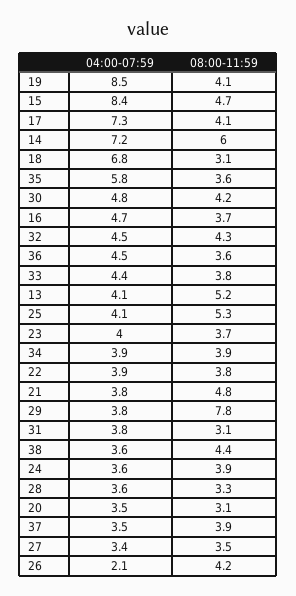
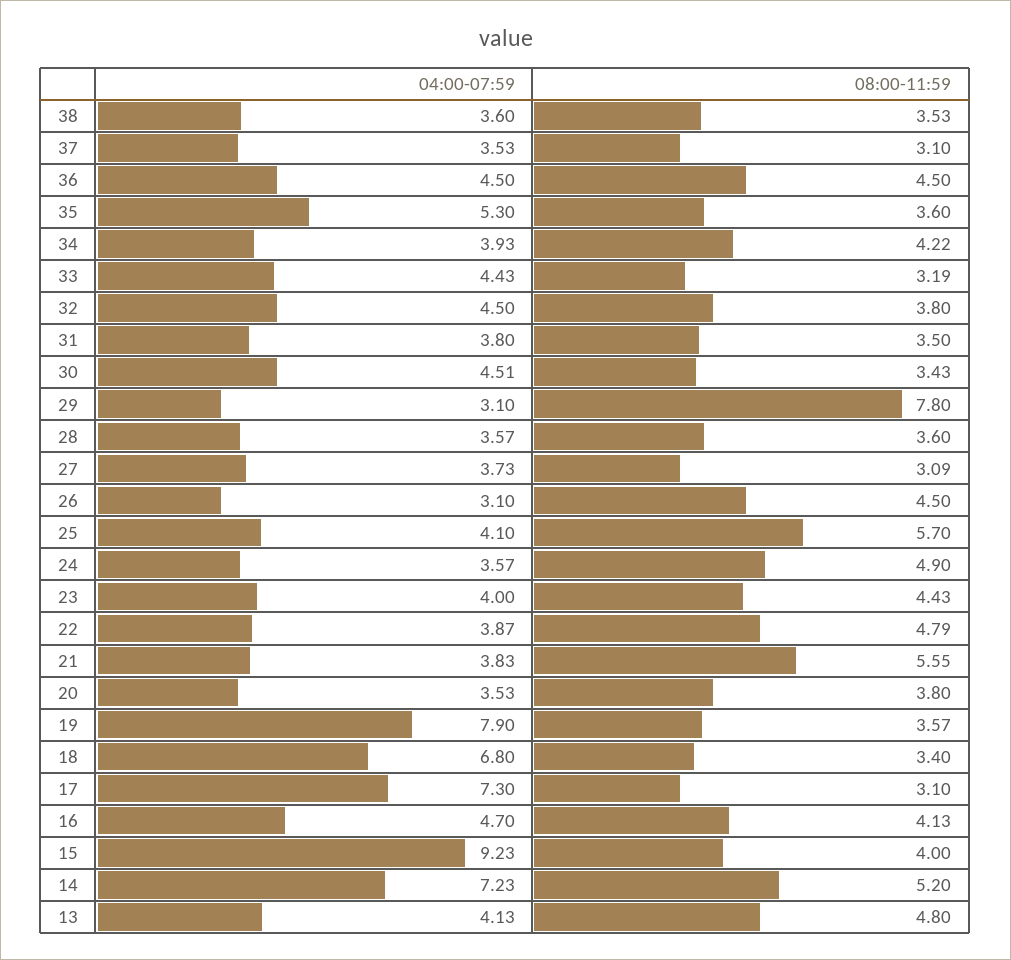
04:00-07:59, 19: 8.5 -> 7.9
08:00-11:59, 19: 4.1 -> 3.57
04:00-07:59, 15: 8.4 -> 9.23
08:00-11:59, 15: 4.7 -> 4
08:00-11:59, 17: 4.1 -> 3.1
08:00-11:59, 14: 6 -> 5.2
08:00-11:59, 18: 3.1 -> 3.4
04:00-07:59, 35: 5.8 -> 5.3
04:00-07:59, 30: 4.8 -> 4.51
08:00-11:59, 30: 4.2 -> 3.43
08:00-11:59, 16: 3.7 -> 4.13
08:00-11:59, 32: 4.3 -> 3.8
08:00-11:59, 36: 3.6 -> 4.5
08:00-11:59, 33: 3.8 -> 3.19
08:00-11:59, 13: 5.2 -> 4.8
08:00-11:59, 25: 5.3 -> 5.7
08:00-11:59, 23: 3.7 -> 4.43
08:00-11:59, 34: 3.9 -> 4.22
08:00-11:59, 22: 3.8 -> 4.79
08:00-11:59, 21: 4.8 -> 5.55
04:00-07:59, 29: 3.8 -> 3.1
08:00-11:59, 31: 3.1 -> 3.5
08:00-11:59, 38: 4.4 -> 3.53
08:00-11:59, 24: 3.9 -> 4.9
08:00-11:59, 28: 3.3 -> 3.6
08:00-11:59, 20: 3.1 -> 3.8
08:00-11:59, 37: 3.9 -> 3.1
04:00-07:59, 27: 3.4 -> 3.73
08:00-11:59, 27: 3.5 -> 3.09
04:00-07:59, 26: 2.1 -> 3.1
08:00-11:59, 26: 4.2 -> 4.5

